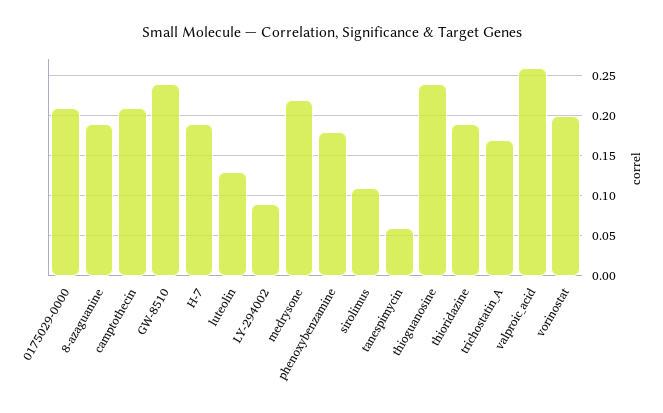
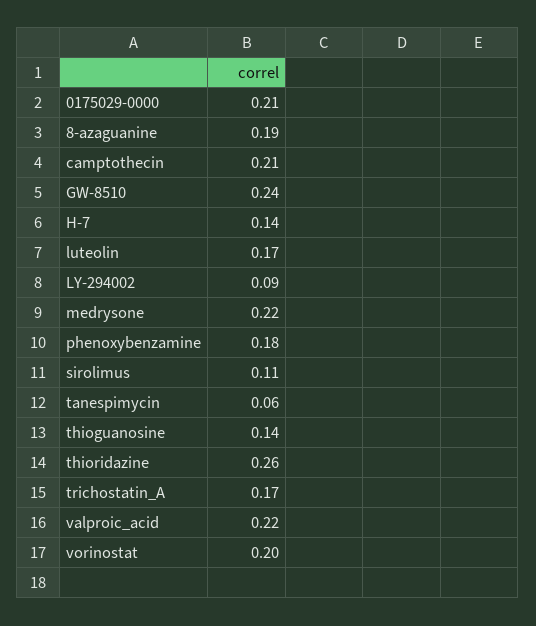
H-7: 0.19 -> 0.14
luteolin: 0.13 -> 0.17
thioguanosine: 0.24 -> 0.14
thioridazine: 0.19 -> 0.26
valproic_acid: 0.26 -> 0.22

